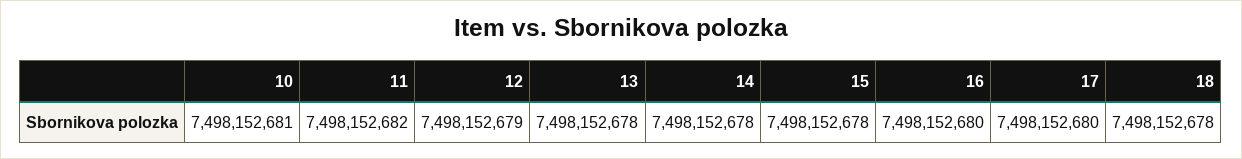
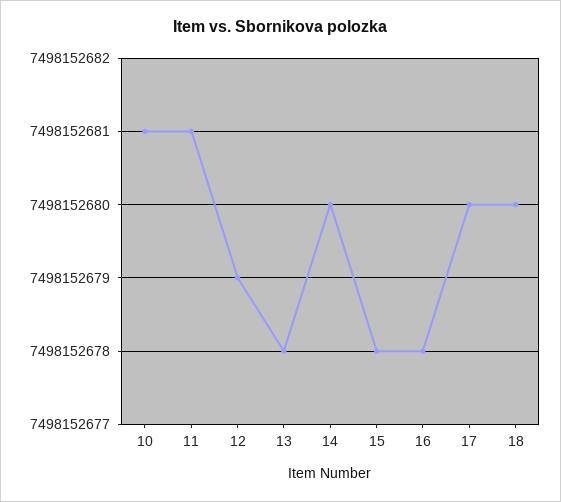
11: 7498152682 -> 7498152681
14: 7498152678 -> 7498152680
16: 7498152680 -> 7498152678
18: 7498152678 -> 7498152680

